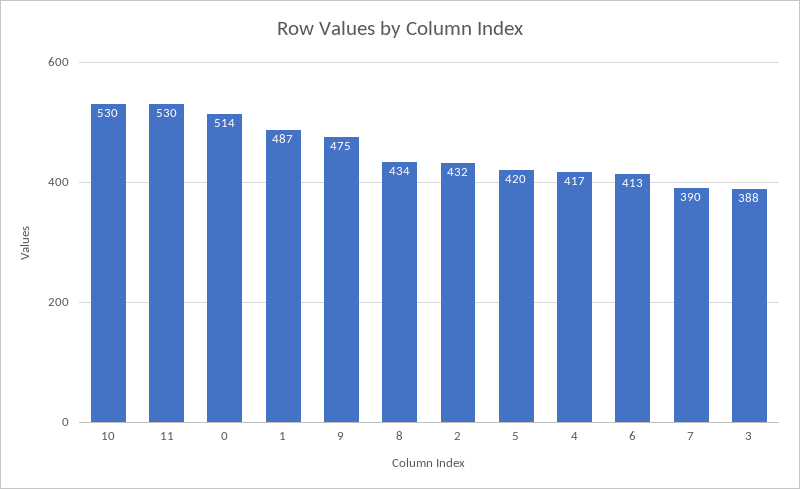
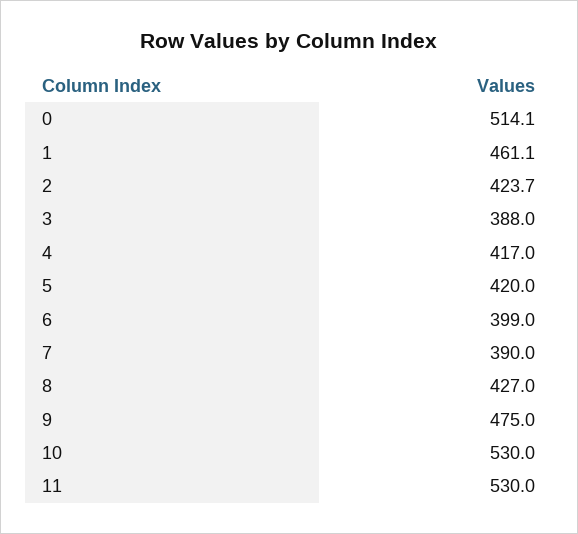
1: 487 -> 461.1
8: 434 -> 427
2: 432 -> 423.7
6: 413 -> 399

